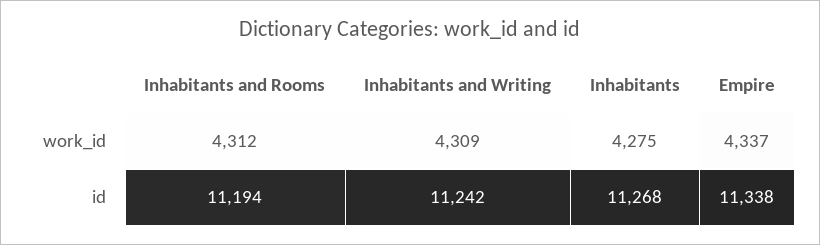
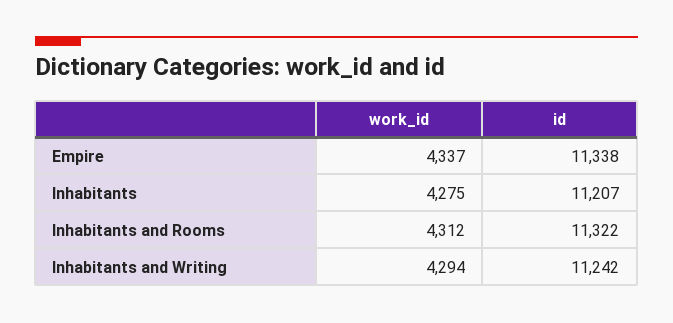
Inhabitants and Writing, work_id: 4309 -> 4294
Inhabitants and Rooms, id: 11194 -> 11322
Inhabitants, id: 11268 -> 11207

